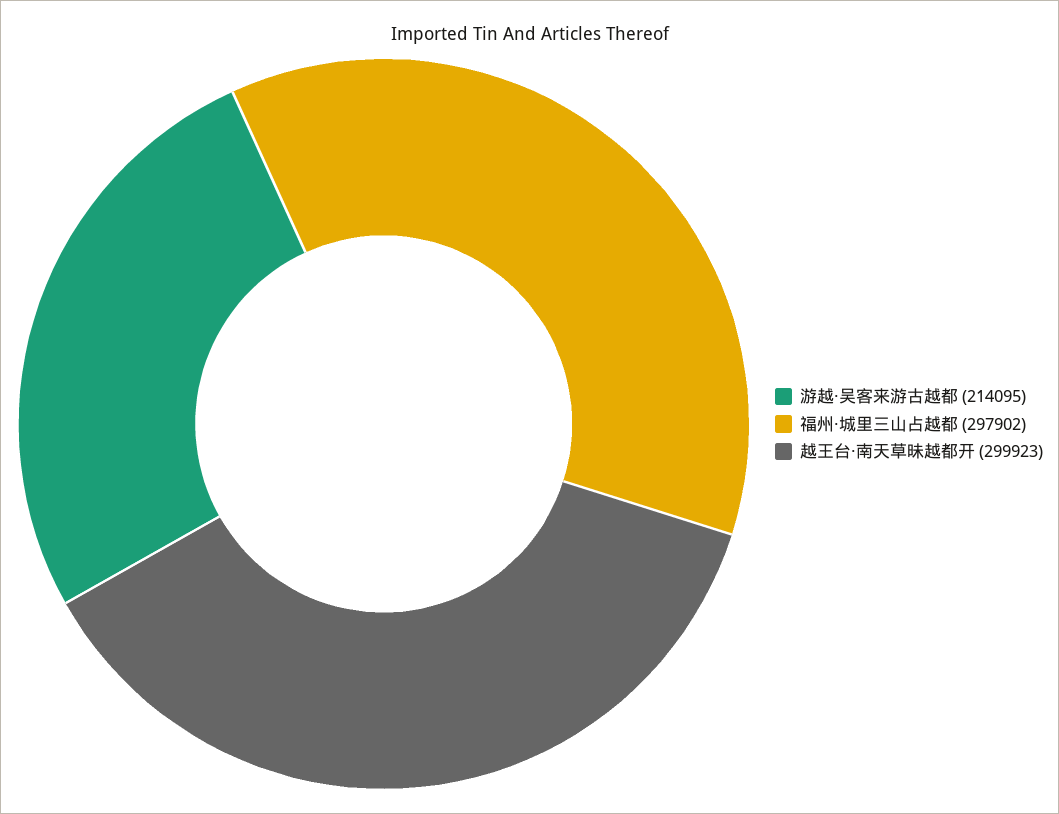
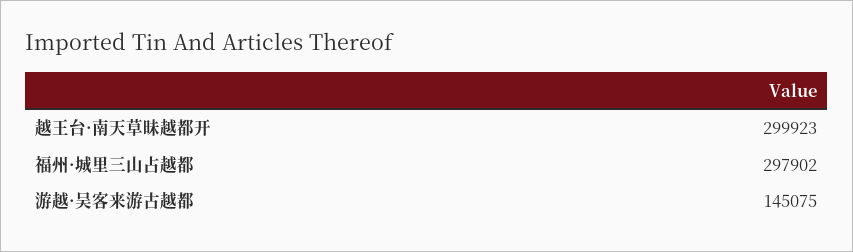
游越·吴客来游古越都: 214095 -> 145075

